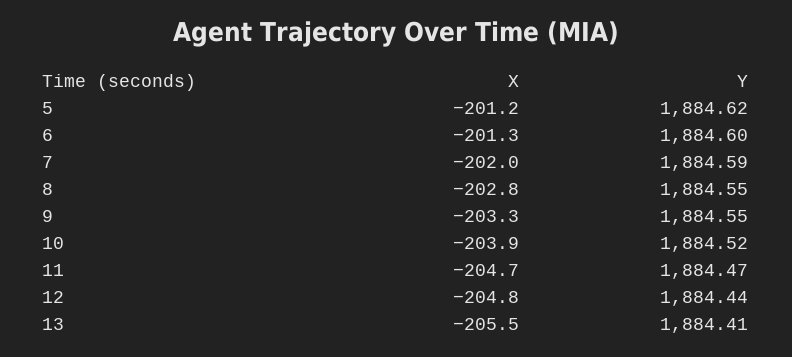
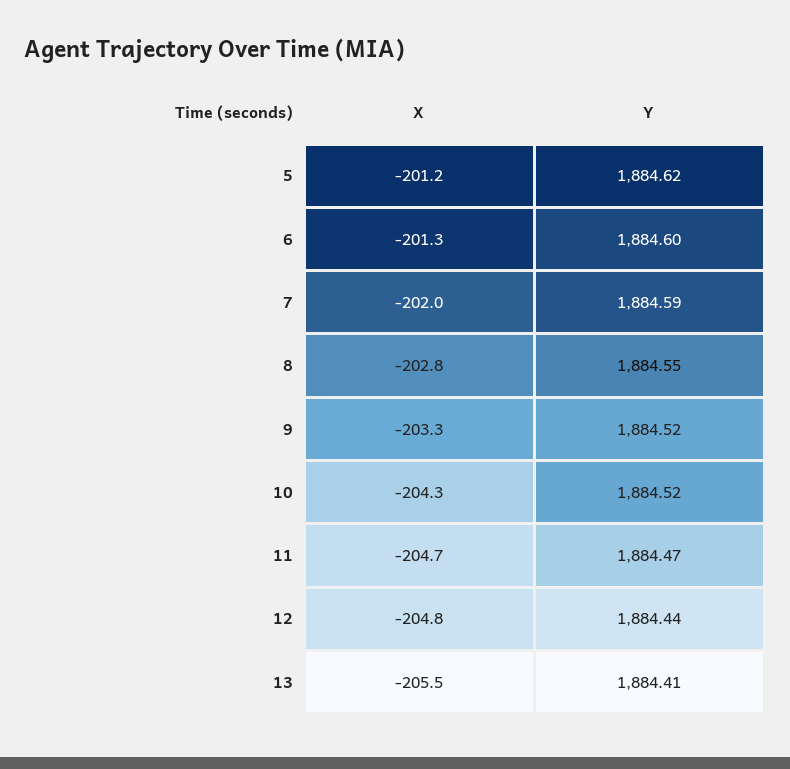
Y, 9: 1884.55 -> 1884.52
X, 10: -203.9 -> -204.3

